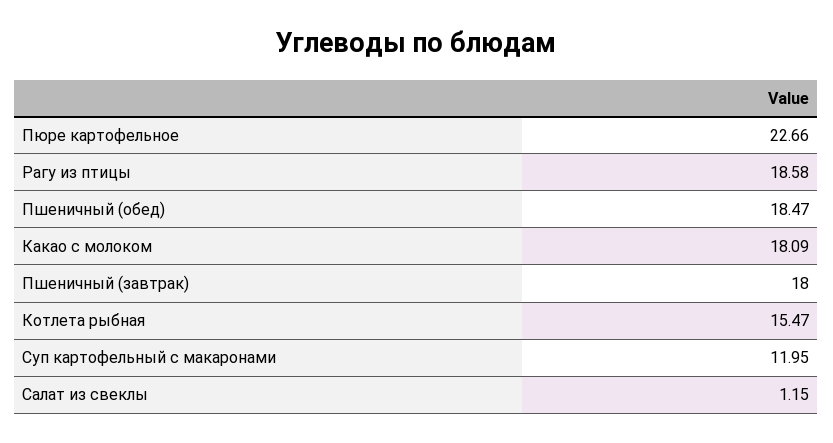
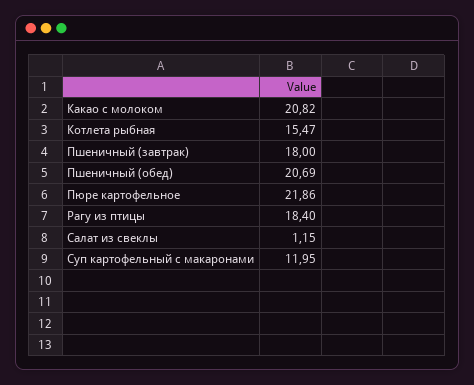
Пюре картофельное: 22.66 -> 21.86
Рагу из птицы: 18.58 -> 18.4
Пшеничный (обед): 18.47 -> 20.69
Какао с молоком: 18.09 -> 20.82

